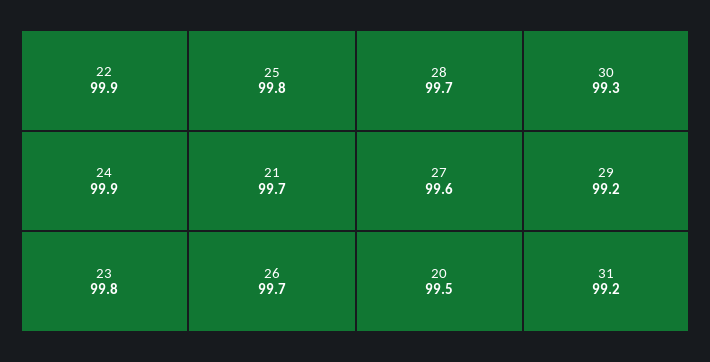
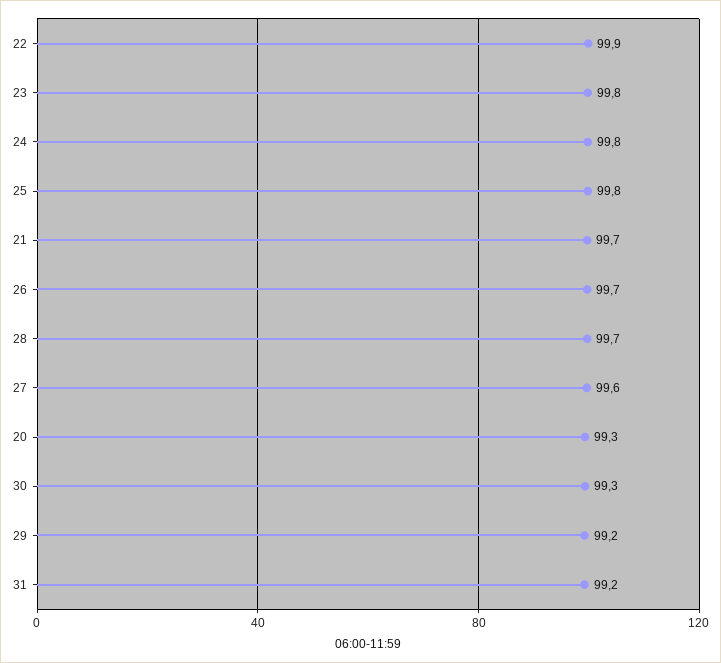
24: 99.9 -> 99.8
20: 99.5 -> 99.3

